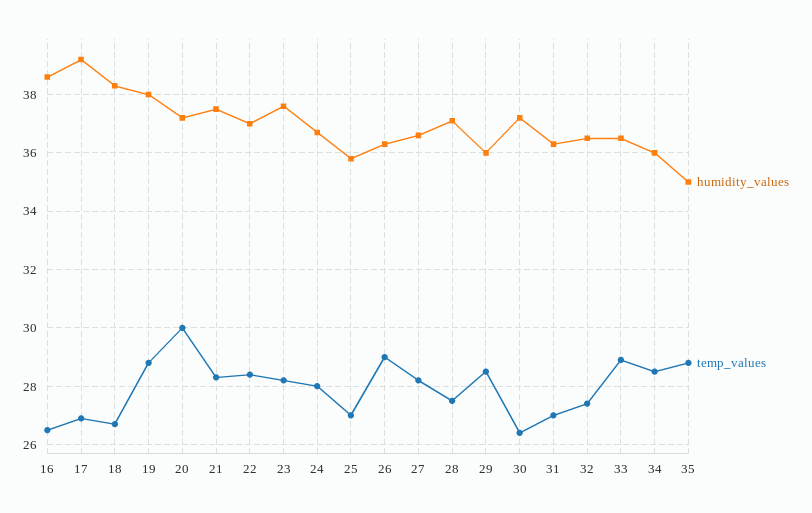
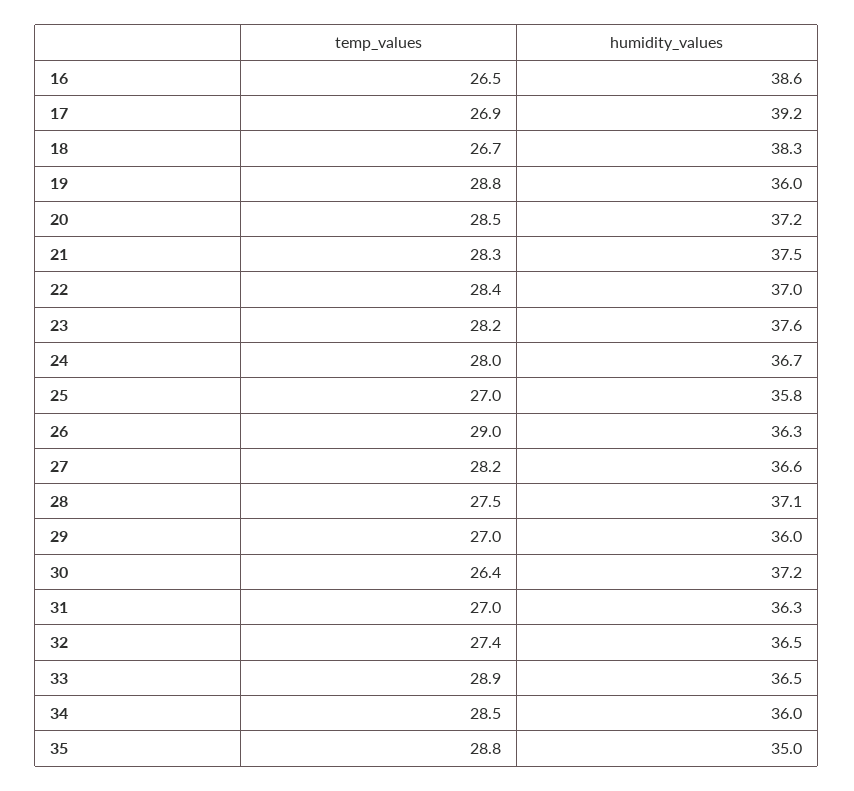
humidity_values, 19: 38 -> 36
temp_values, 20: 30 -> 28.5
temp_values, 29: 28.5 -> 27

